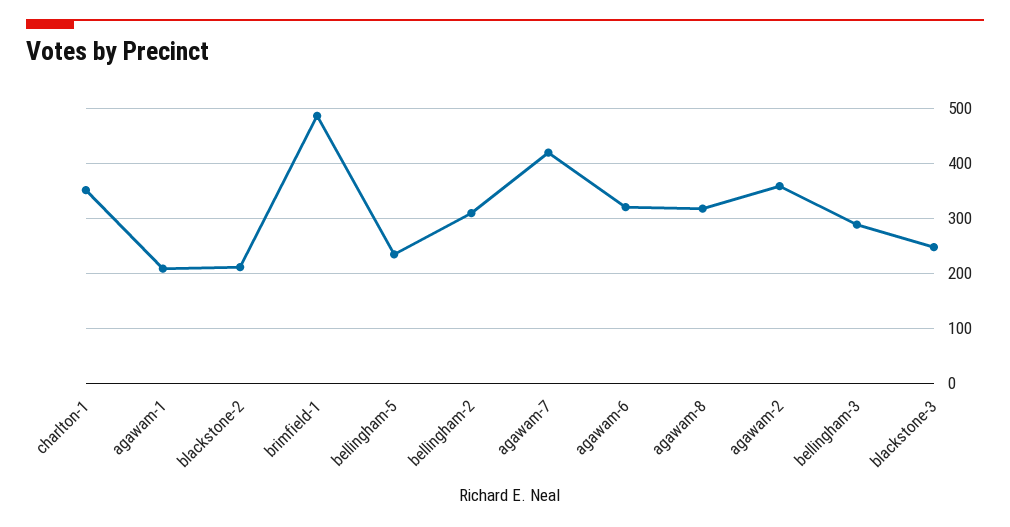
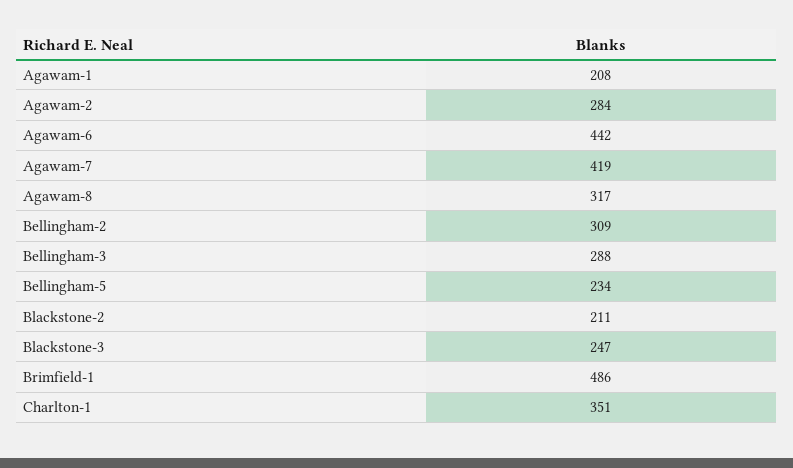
agawam-6: 320 -> 442
agawam-2: 360 -> 284

